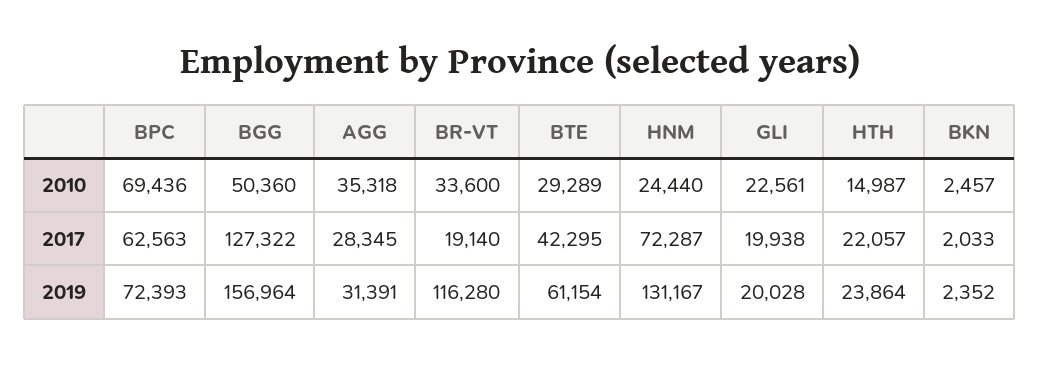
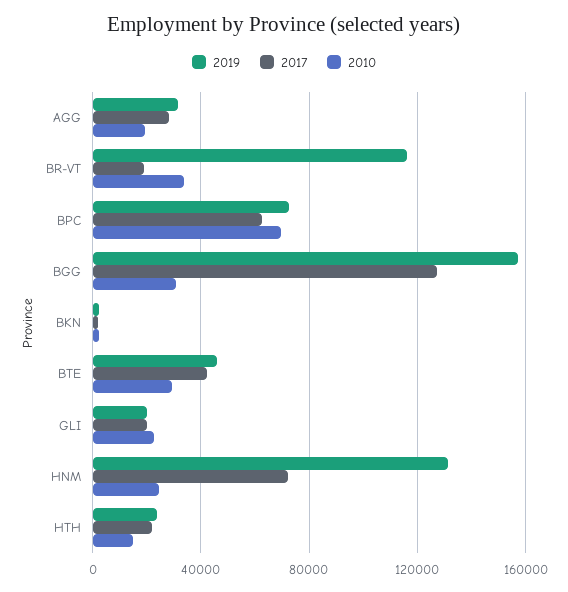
2010, BGG: 50360 -> 30000
2010, AGG: 35318 -> 20000
2019, BTE: 61154 -> 45000

